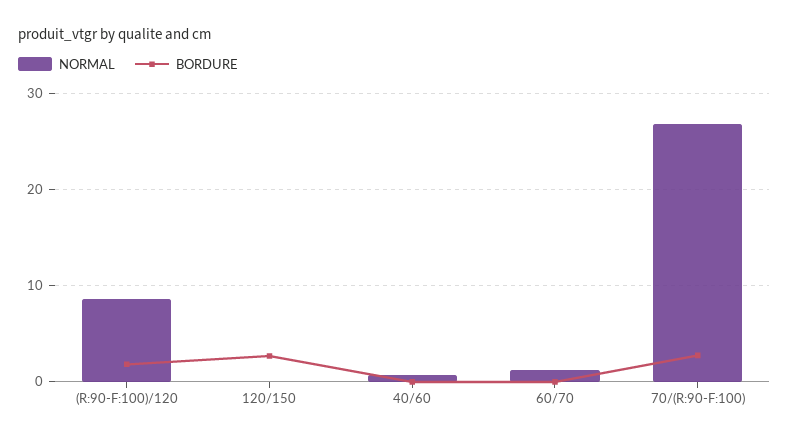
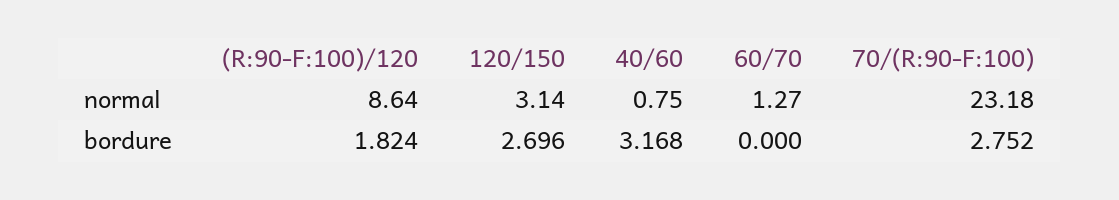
NORMAL, 120/150: 0 -> 3.14
BORDURE, 40/60: 0 -> 3.168
NORMAL, 70/(R:90-F:100): 27 -> 23.18

